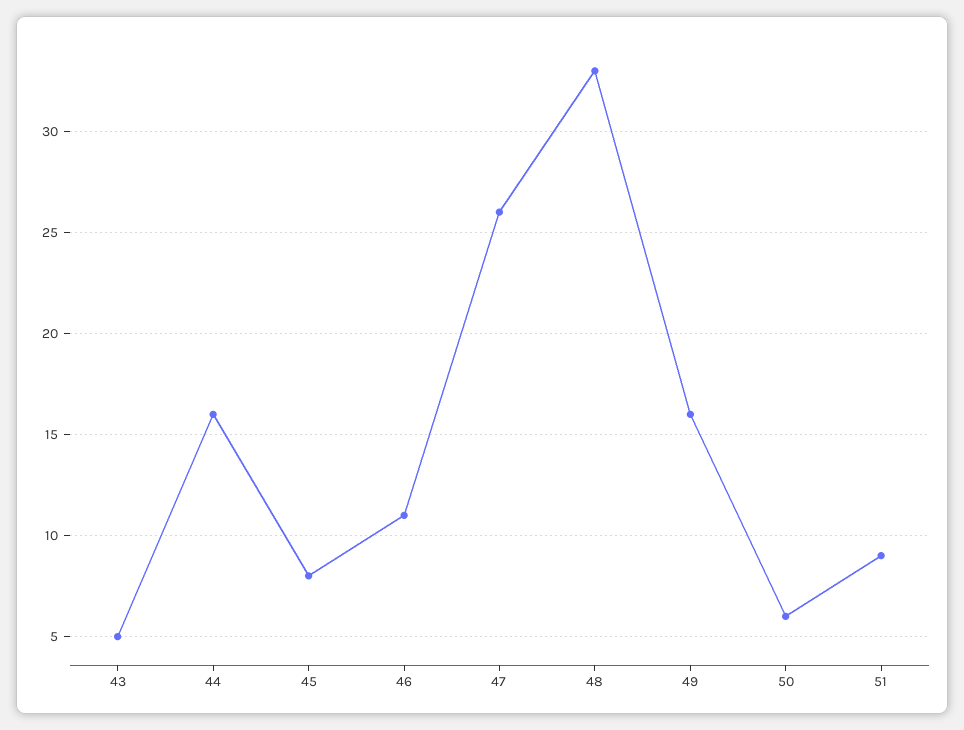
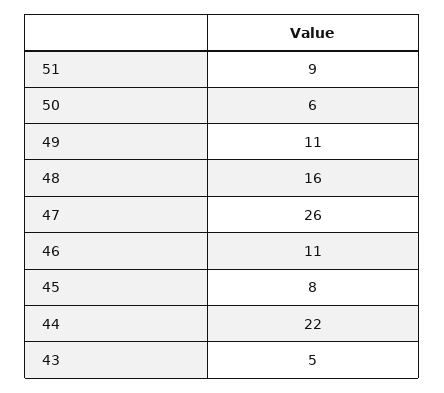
44: 16 -> 22
48: 33 -> 16
49: 16 -> 11

